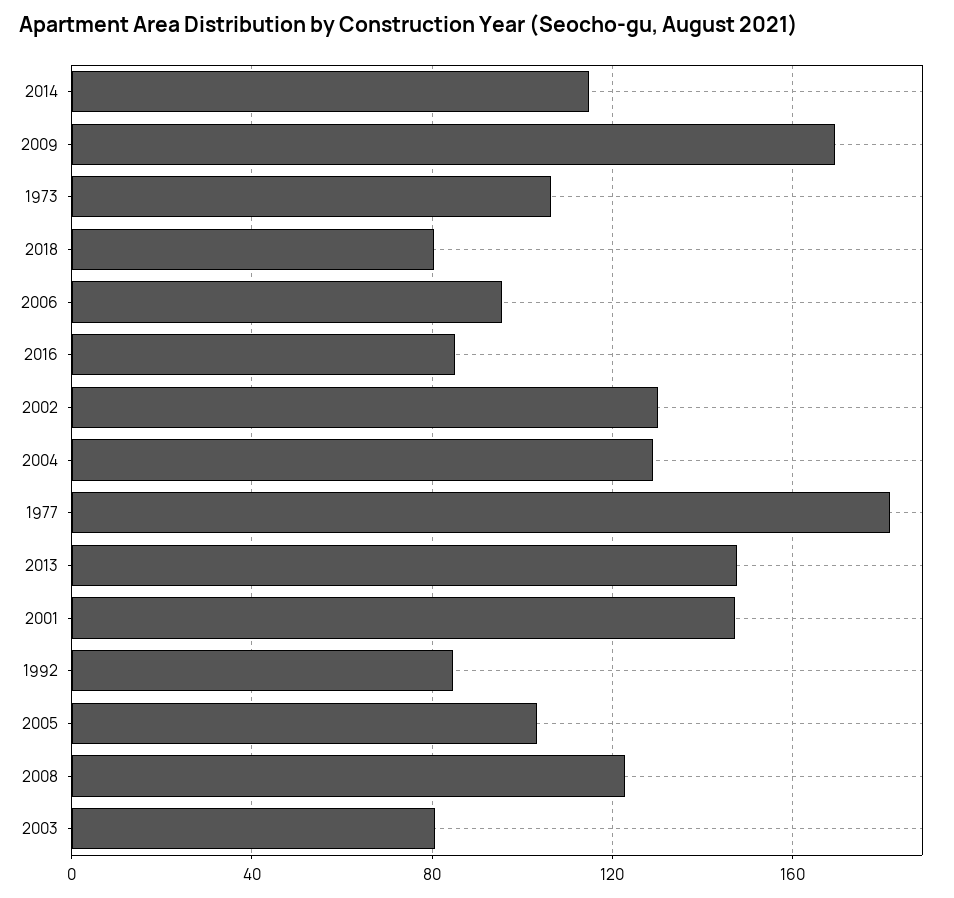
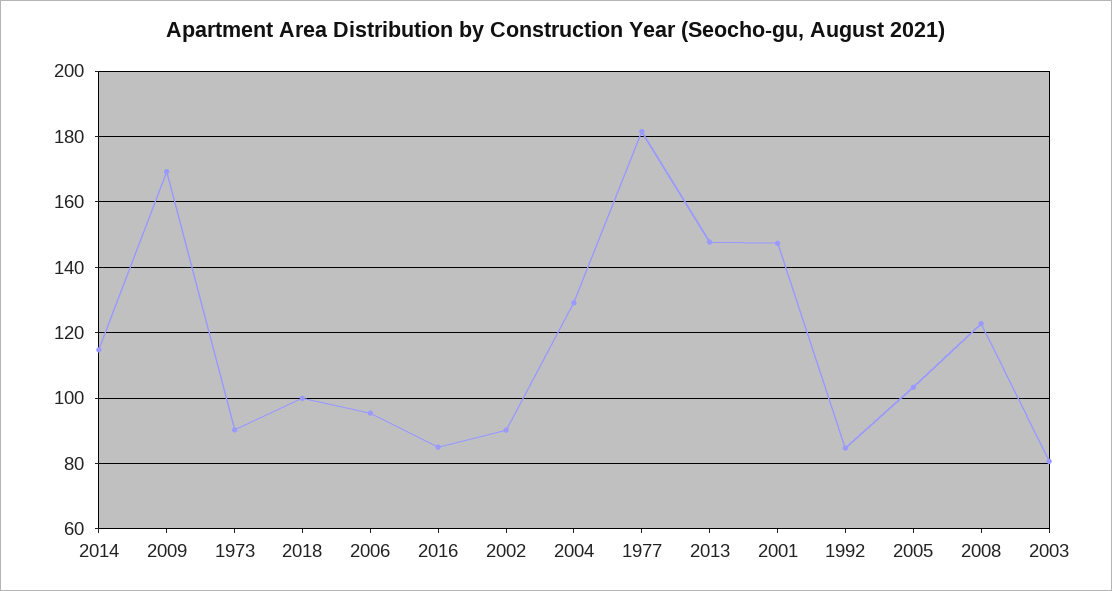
1973: 105 -> 90
2018: 80 -> 100
2002: 130 -> 90

